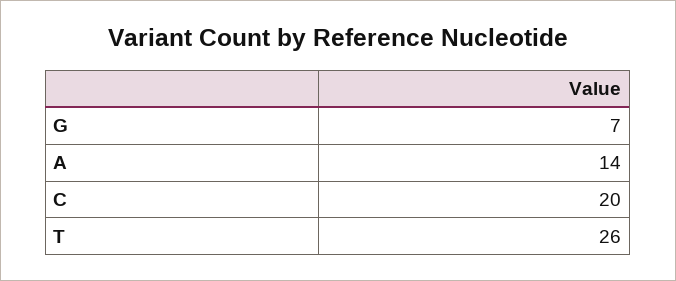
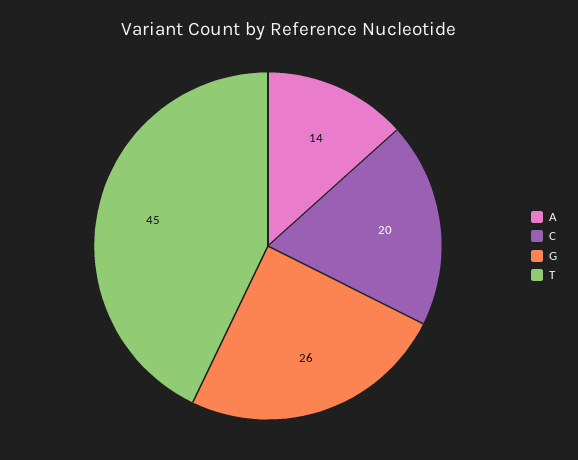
G: 7 -> 26
T: 26 -> 45

